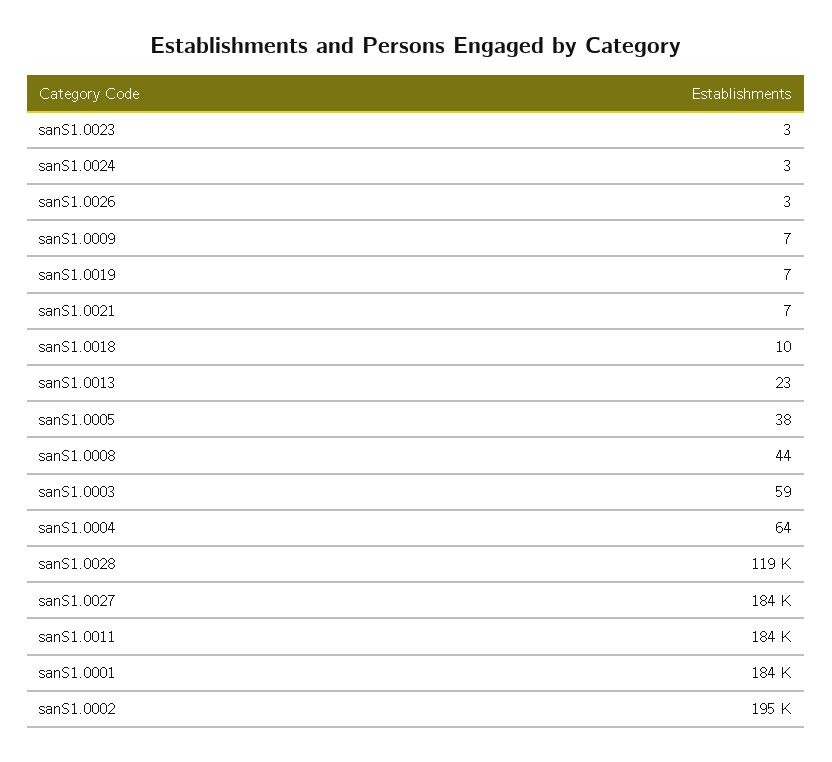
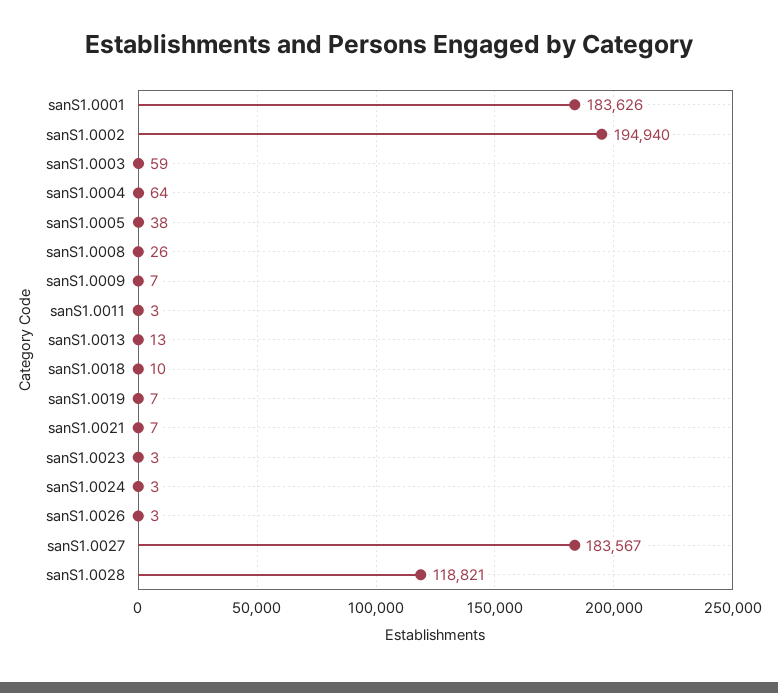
sanS1.0013: 23 -> 13
sanS1.0008: 44 -> 26
sanS1.0011: 184000 -> 3

